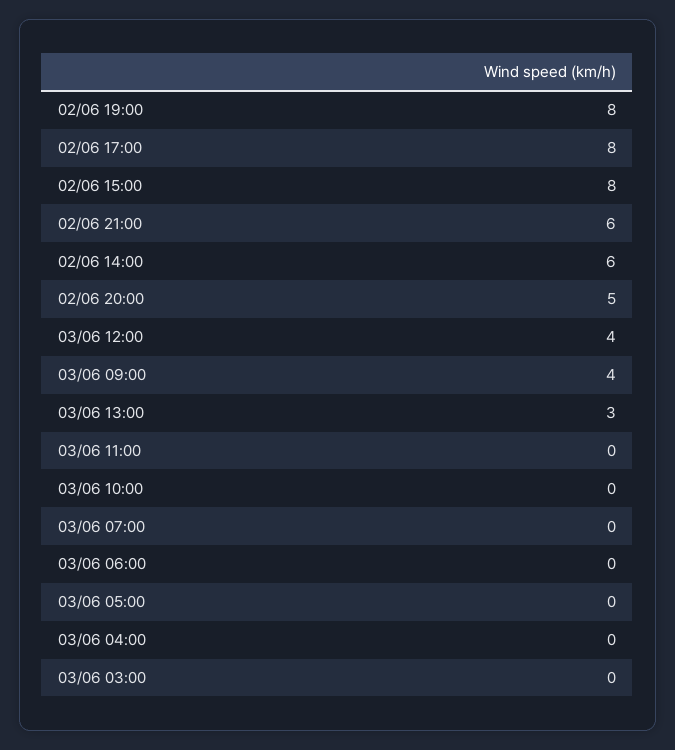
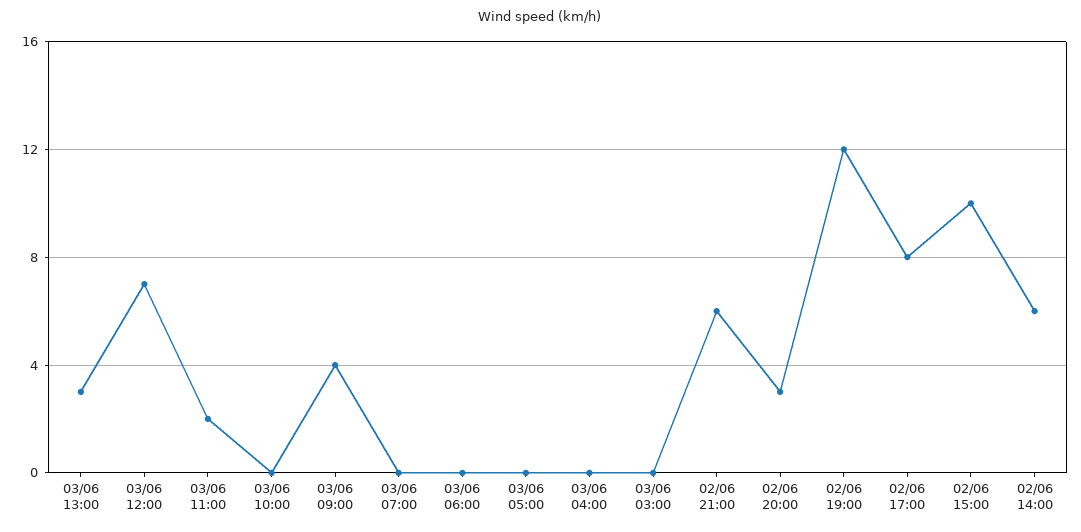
02/06 19:00: 8 -> 12
02/06 15:00: 8 -> 10
02/06 20:00: 5 -> 3
03/06 12:00: 4 -> 7
03/06 11:00: 0 -> 2

